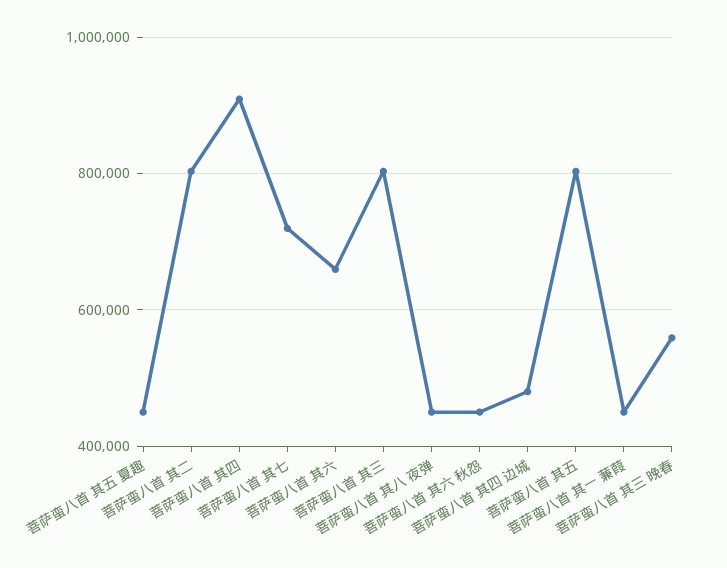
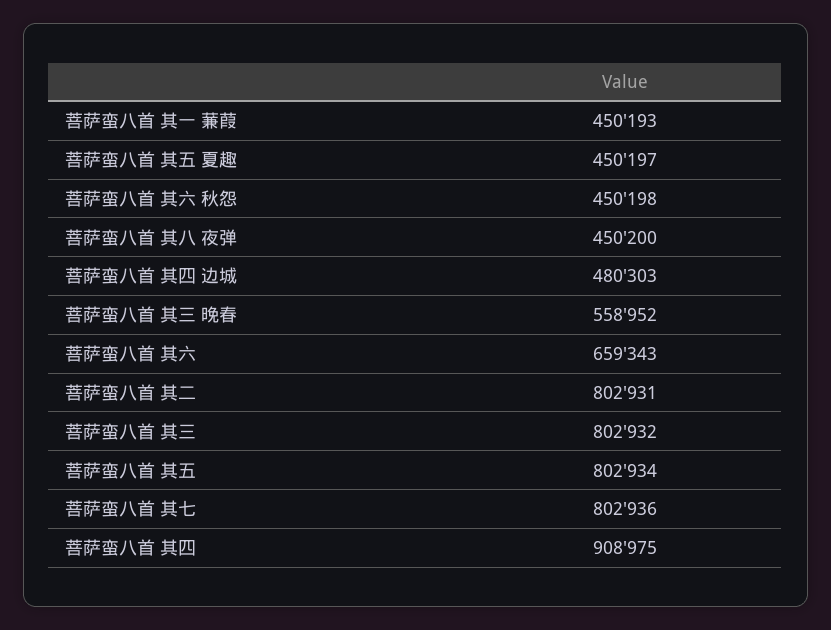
菩萨蛮八首 其七: 720000 -> 802936

